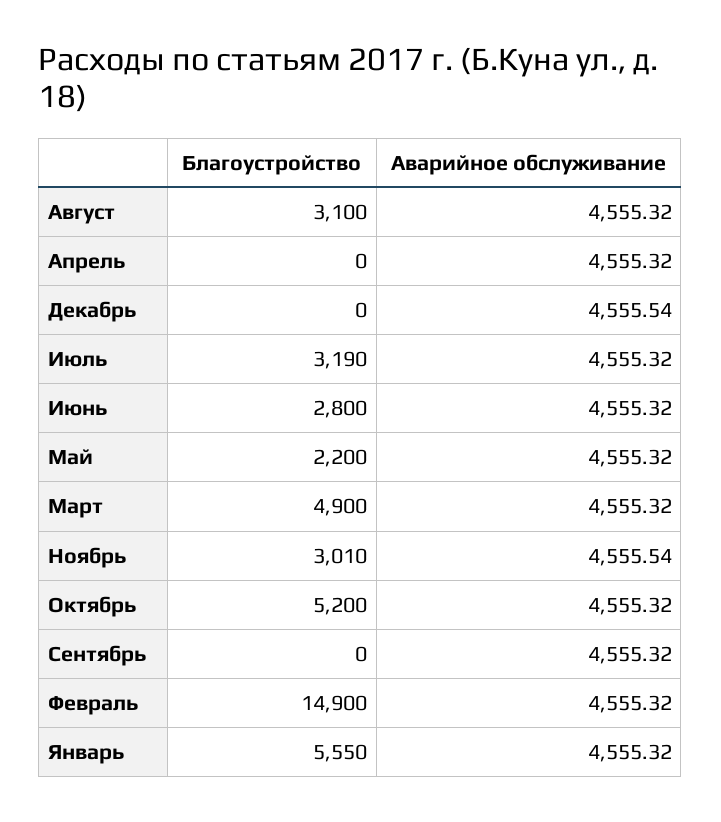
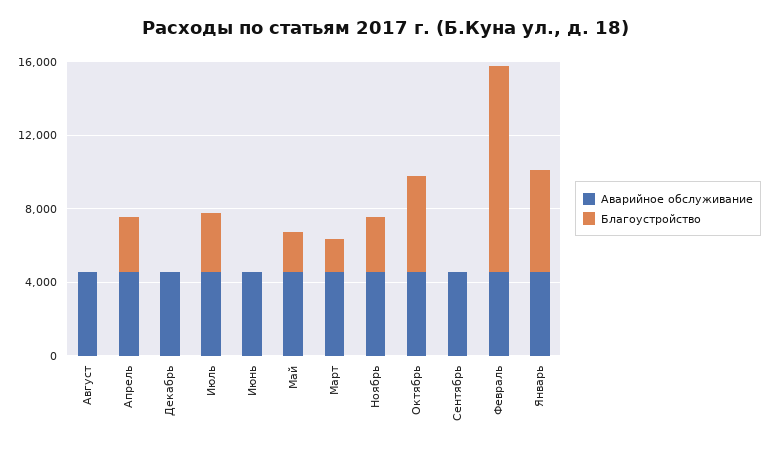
Благоустройство, Август: 3100 -> 0
Благоустройство, Апрель: 0 -> 3000
Благоустройство, Июнь: 2800 -> 0
Благоустройство, Март: 4900 -> 2000
Благоустройство, Февраль: 14900 -> 11000

